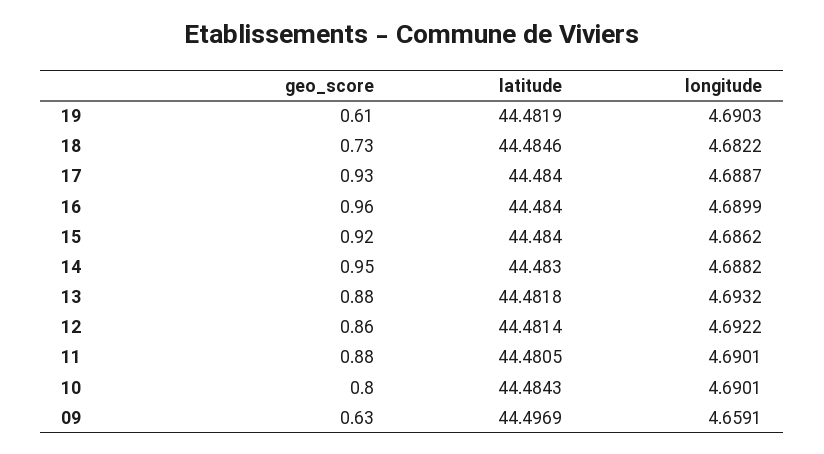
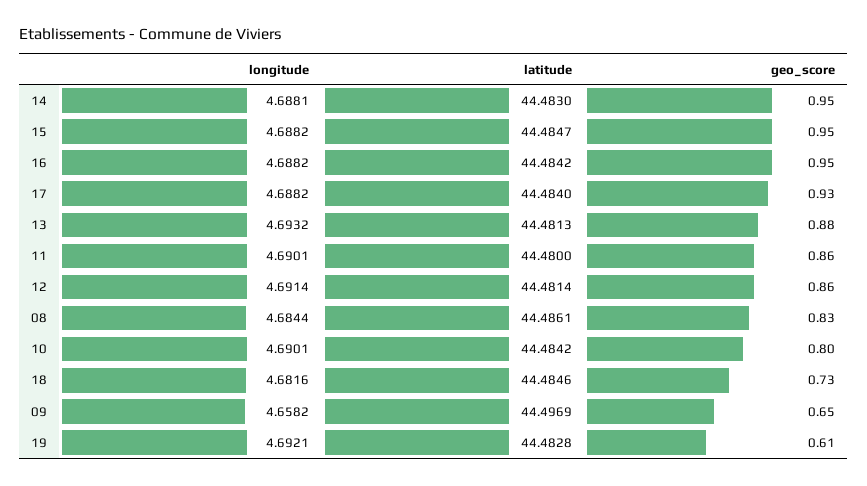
latitude, 19: 44.4819 -> 44.4828
longitude, 19: 4.6903 -> 4.6921
longitude, 18: 4.6822 -> 4.6816
longitude, 17: 4.6887 -> 4.6882
geo_score, 16: 0.96 -> 0.95
latitude, 16: 44.484 -> 44.4842
longitude, 16: 4.6899 -> 4.6882
geo_score, 15: 0.92 -> 0.95
latitude, 15: 44.484 -> 44.4847
longitude, 15: 4.6862 -> 4.6882
longitude, 14: 4.6882 -> 4.6881
latitude, 13: 44.4818 -> 44.4813
longitude, 12: 4.6922 -> 4.6914
geo_score, 11: 0.88 -> 0.86
latitude, 11: 44.4805 -> 44.48
latitude, 10: 44.4843 -> 44.4842
geo_score, 09: 0.63 -> 0.65
longitude, 09: 4.6591 -> 4.6582
longitude, 08: none -> 4.6844
latitude, 08: none -> 44.4861
geo_score, 08: none -> 0.83

